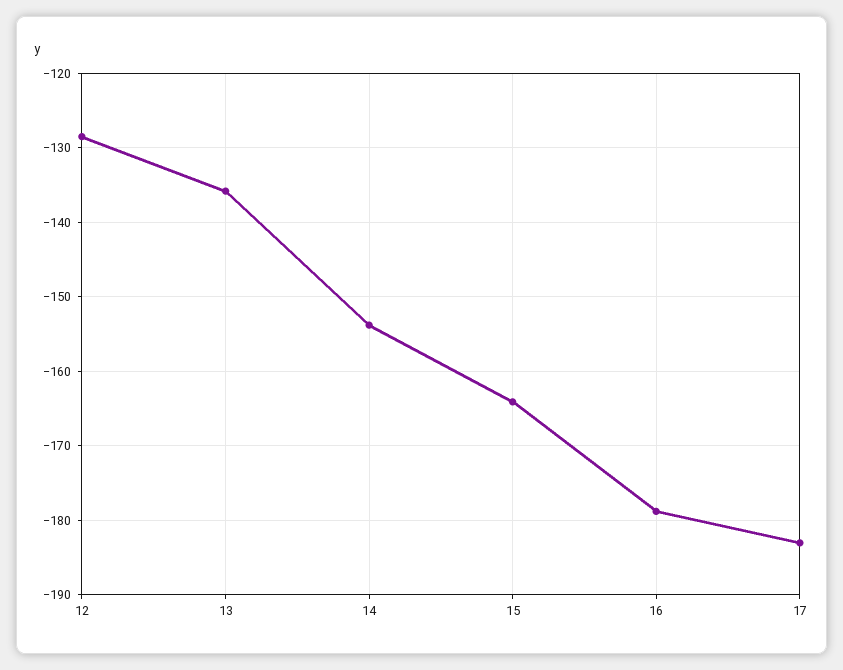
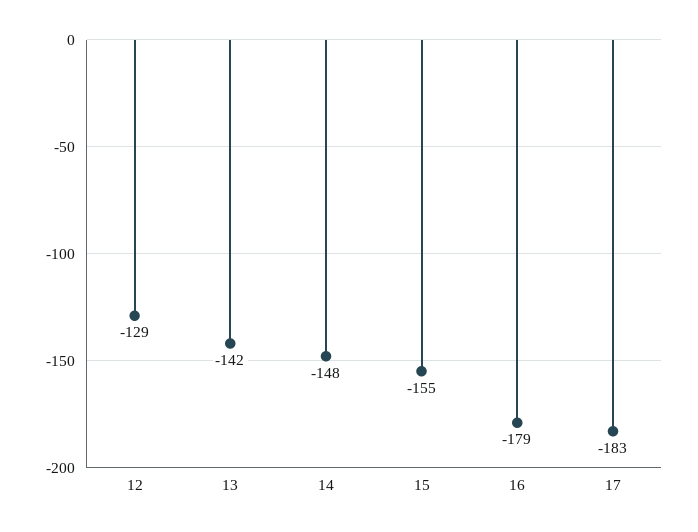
13: -136 -> -142
14: -154 -> -148
15: -164 -> -155

